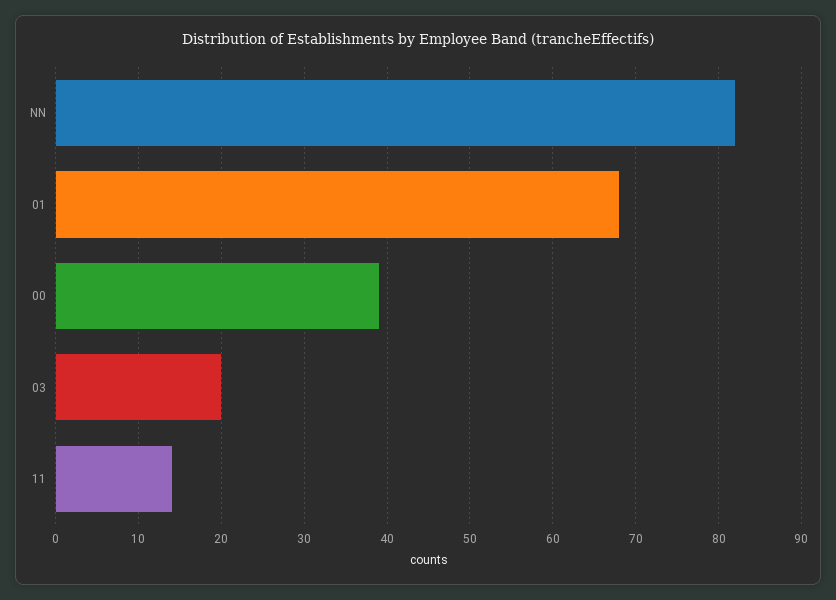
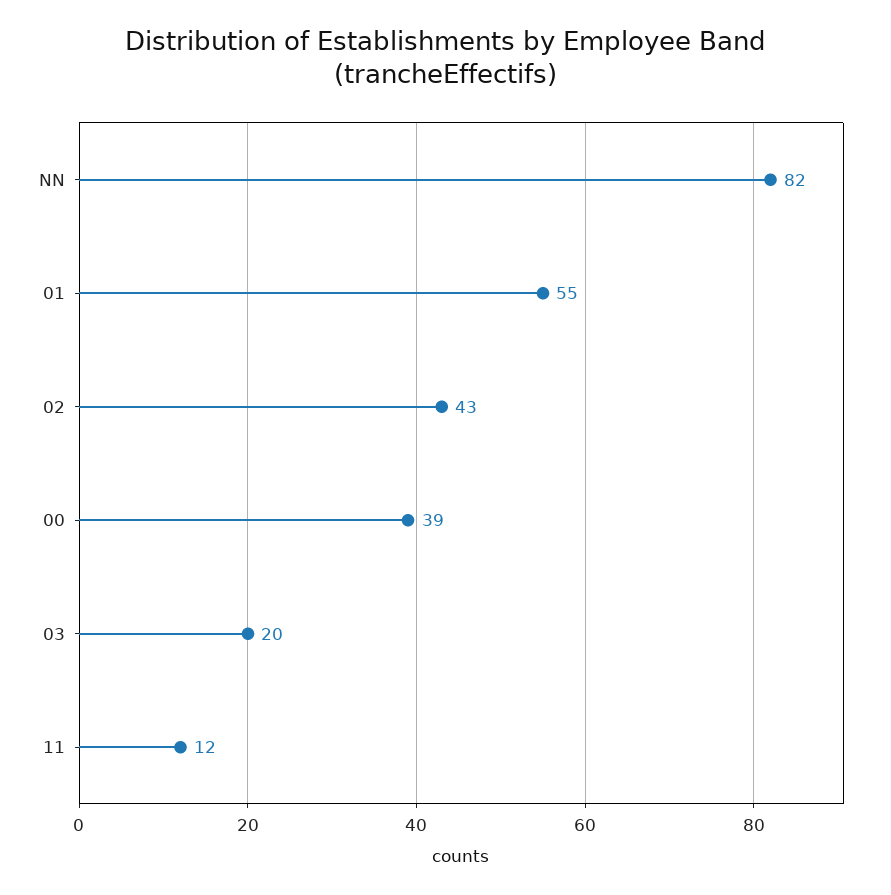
01: 68 -> 55
11: 14 -> 12
02: none -> 43

